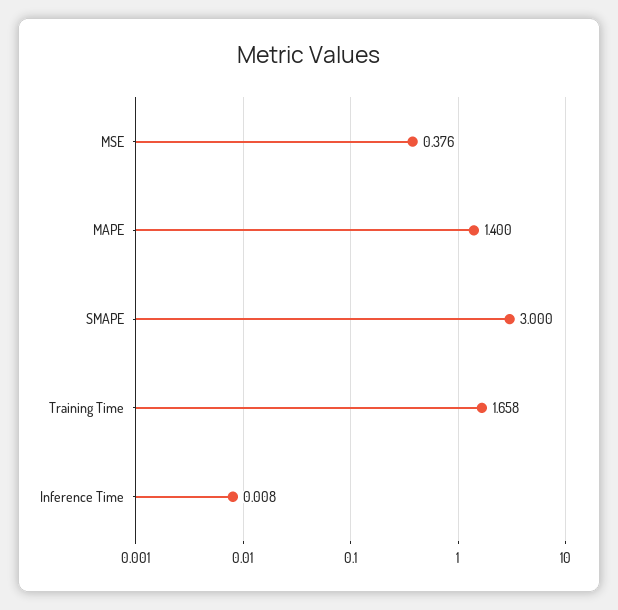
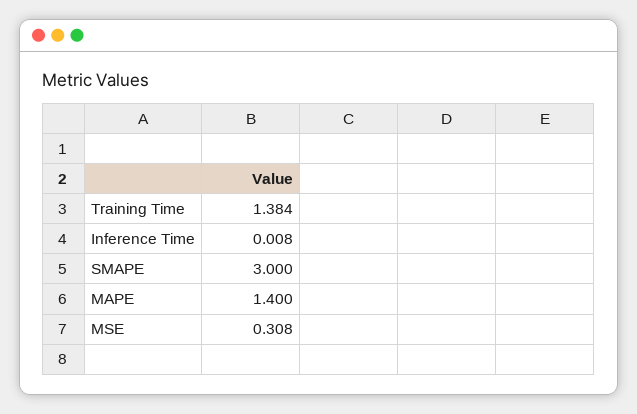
MSE: 0.376 -> 0.308
Training Time: 1.658 -> 1.384

